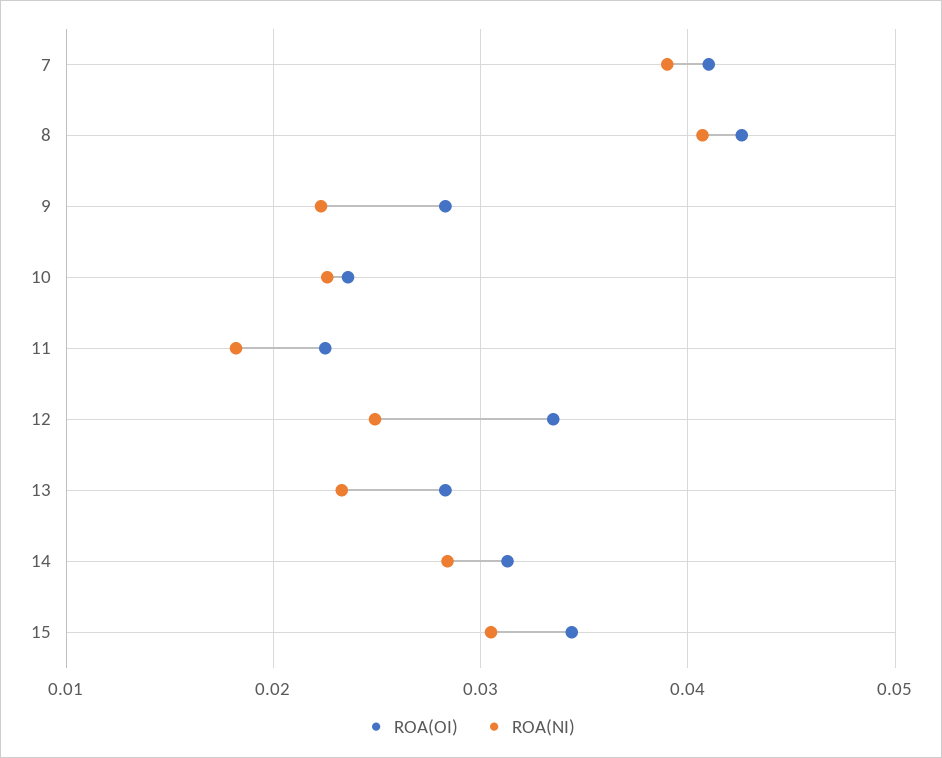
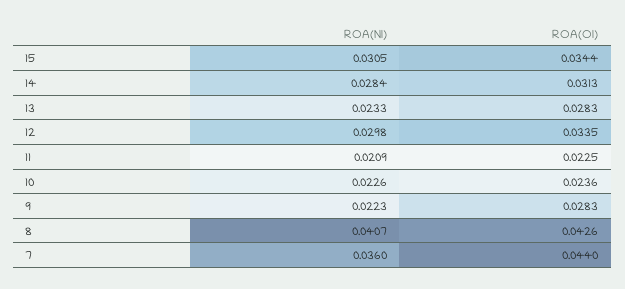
ROA(OI), 7: 0.041 -> 0.044
ROA(NI), 7: 0.039 -> 0.036
ROA(NI), 11: 0.018 -> 0.0209
ROA(NI), 12: 0.025 -> 0.0298

